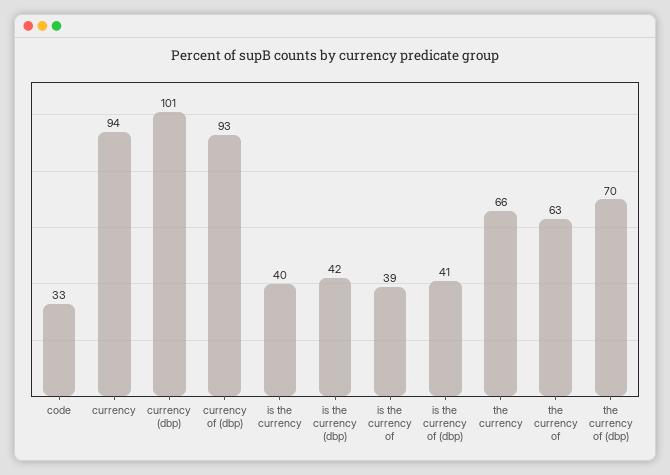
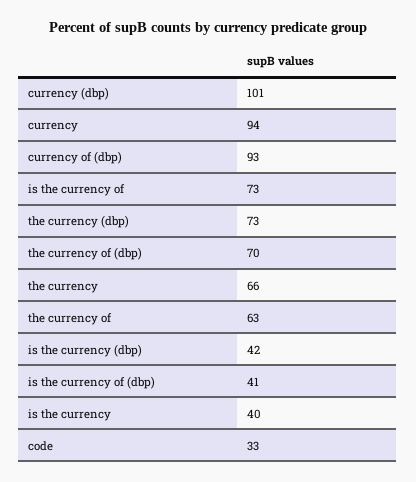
is the currency of: 39 -> 73
the currency (dbp): none -> 73

